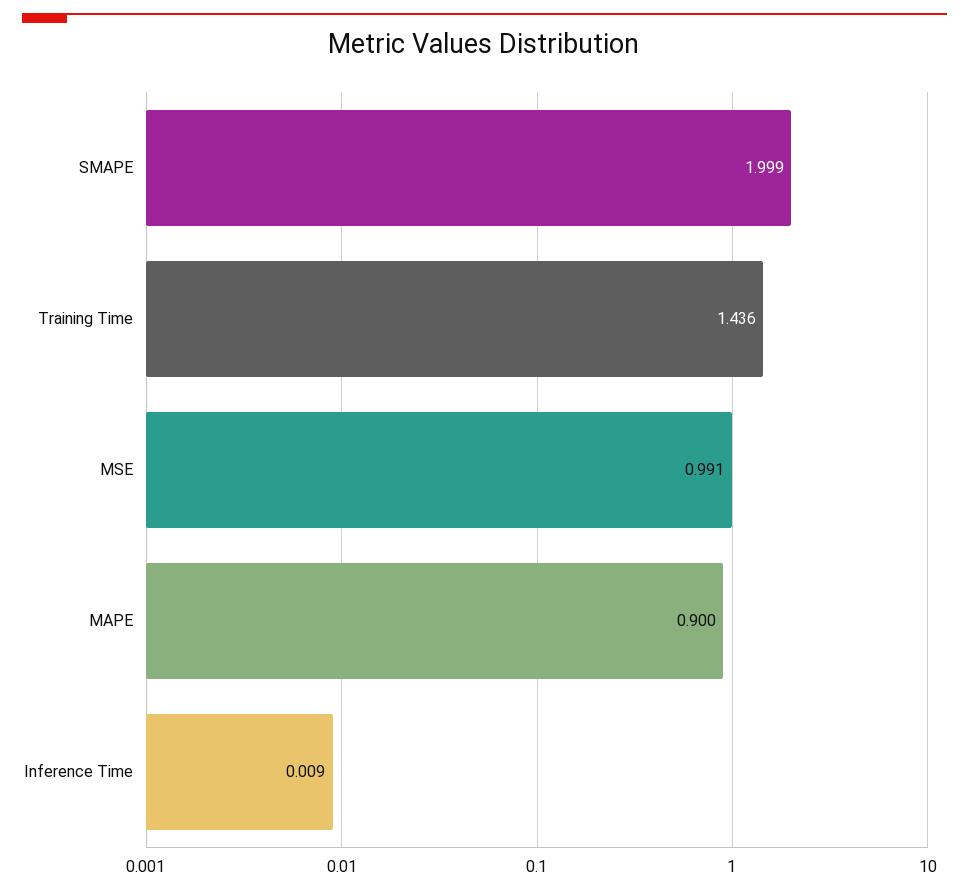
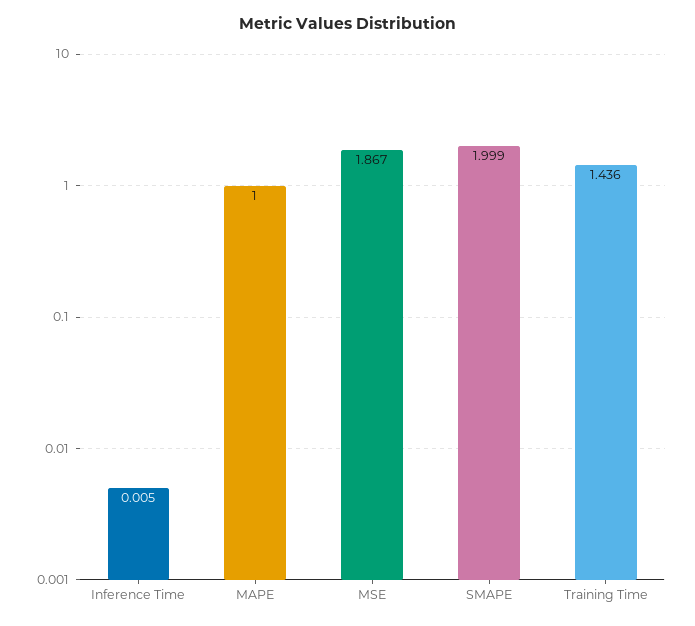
MSE: 0.991 -> 1.867
MAPE: 0.9 -> 1
Inference Time: 0.009 -> 0.005

